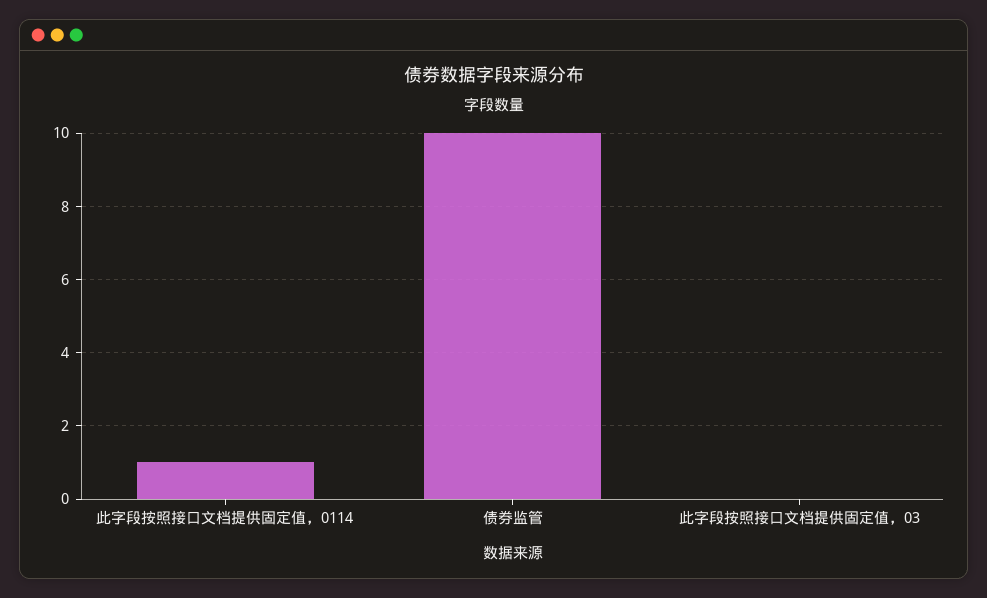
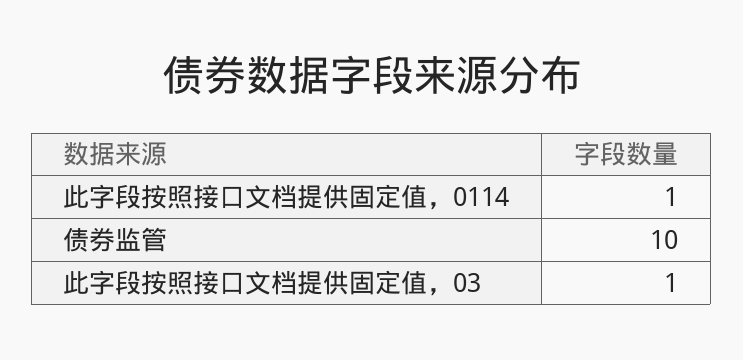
此字段按照接口文档提供固定值，03: 0 -> 1

